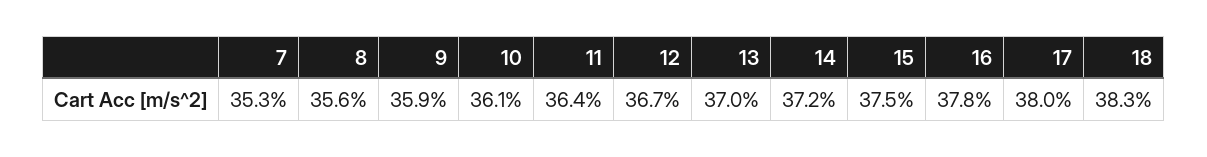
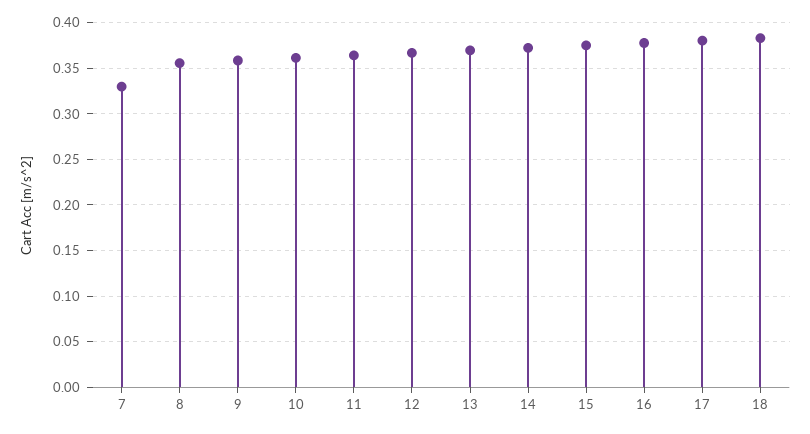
7: 0.353 -> 0.33

